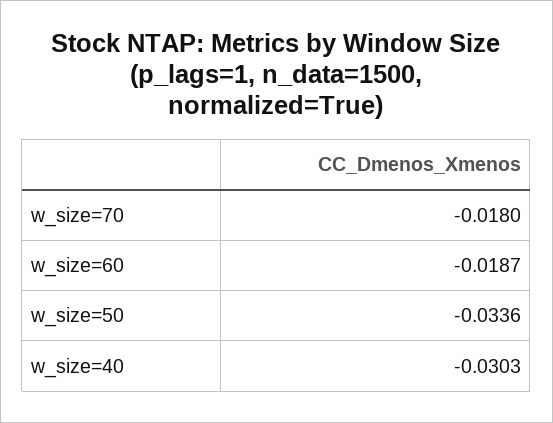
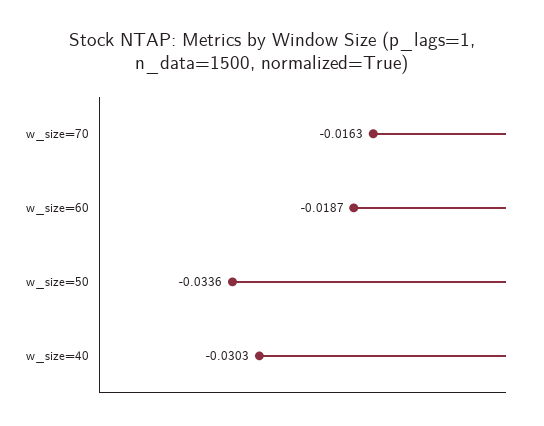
w_size=70: -0.018 -> -0.0163

